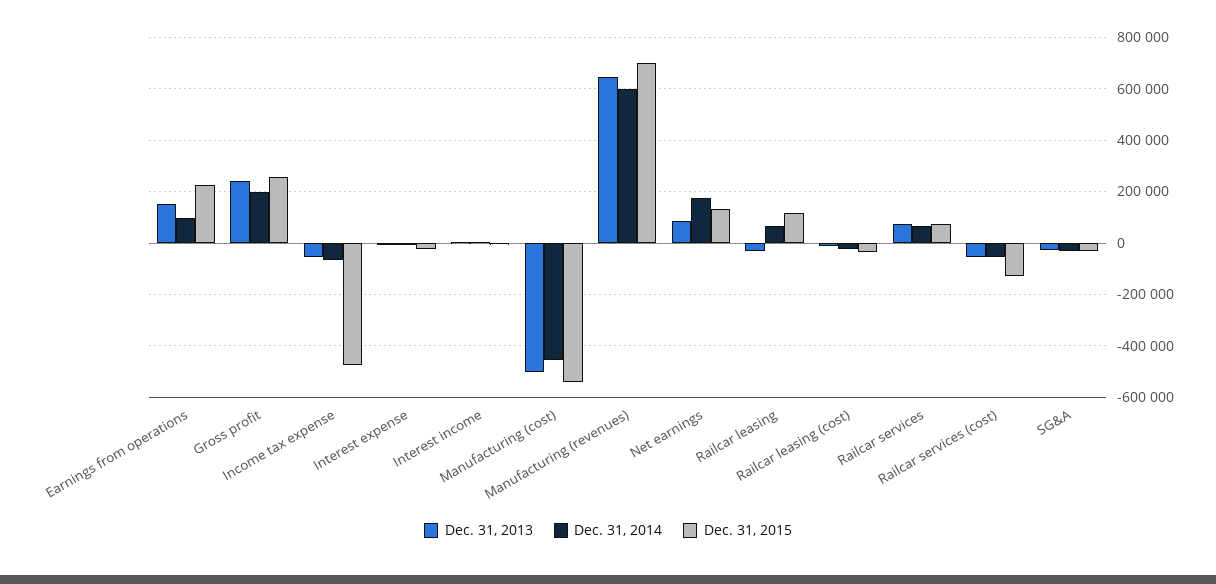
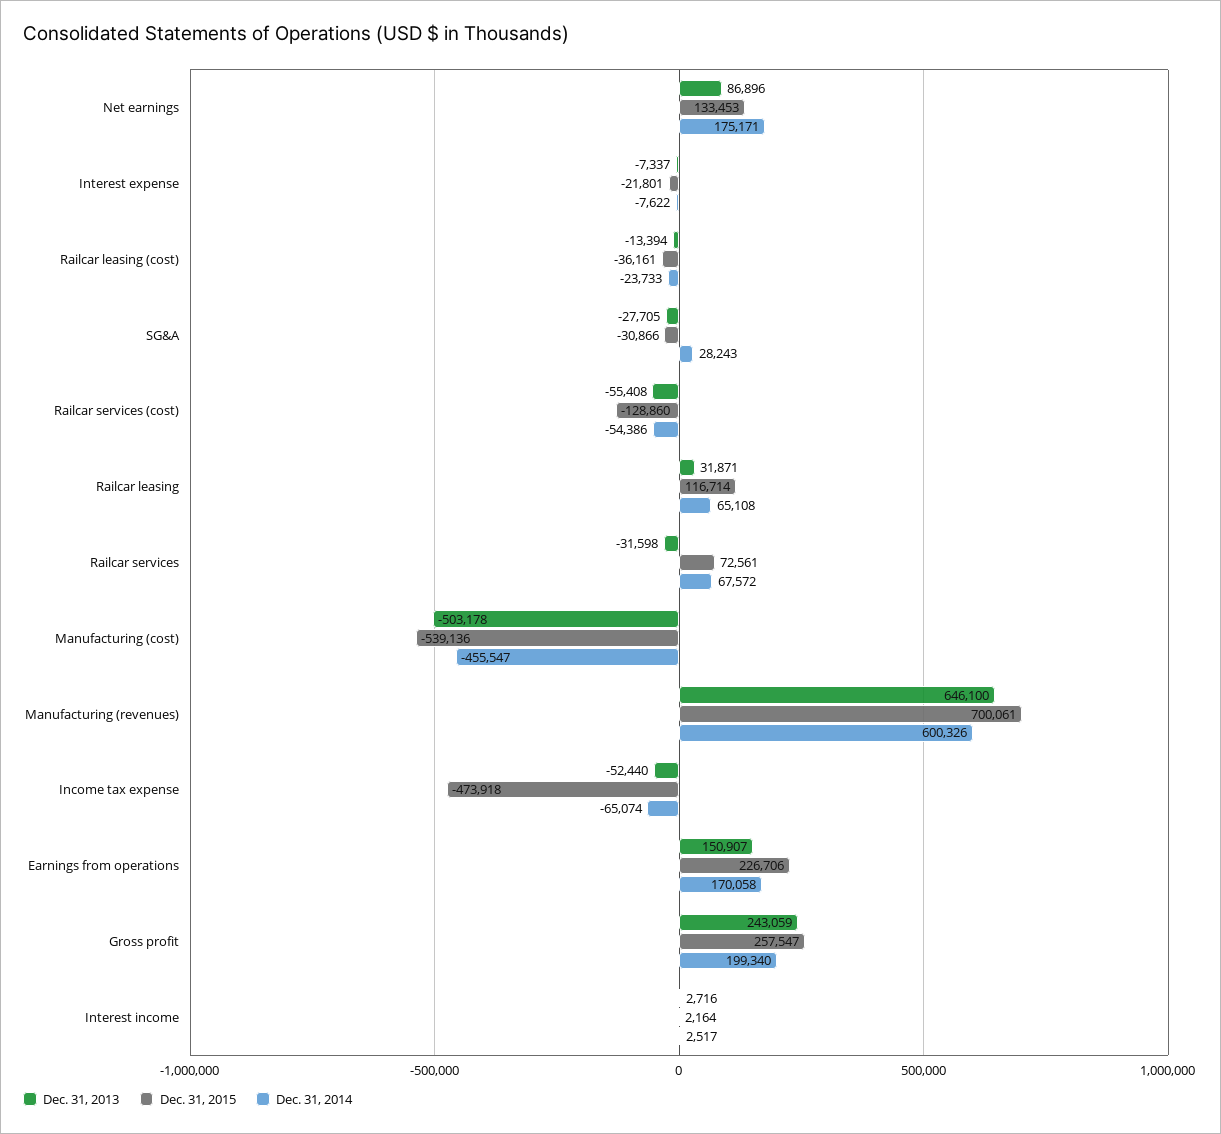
Dec. 31, 2014, Earnings from operations: 100000 -> 170058
Dec. 31, 2013, Railcar leasing: -25000 -> 31871
Dec. 31, 2013, Railcar services: 75000 -> -31598
Dec. 31, 2014, SG&A: -25000 -> 28243

